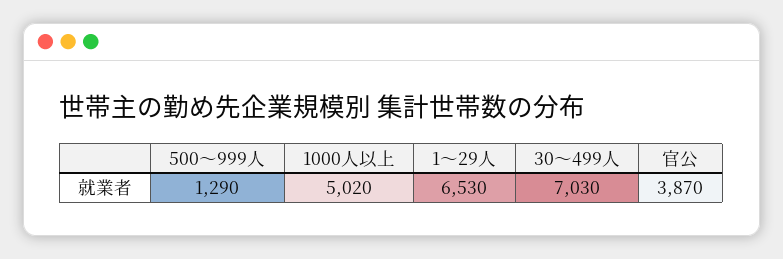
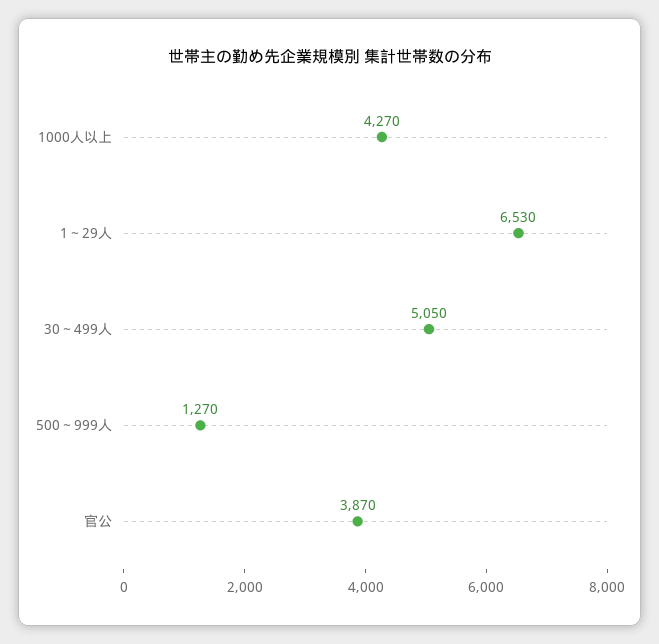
500～999人: 1290 -> 1270
1000人以上: 5020 -> 4270
30～499人: 7030 -> 5050

